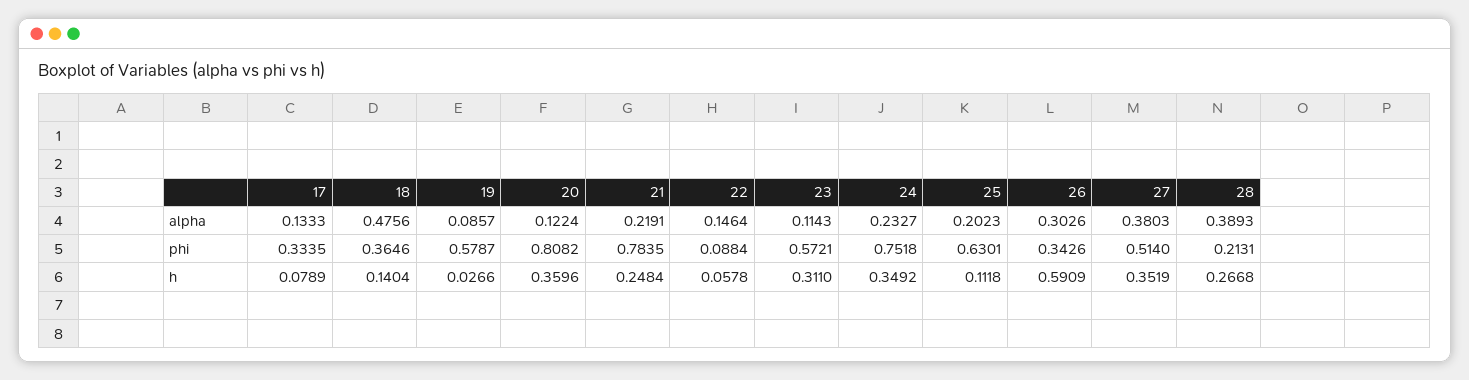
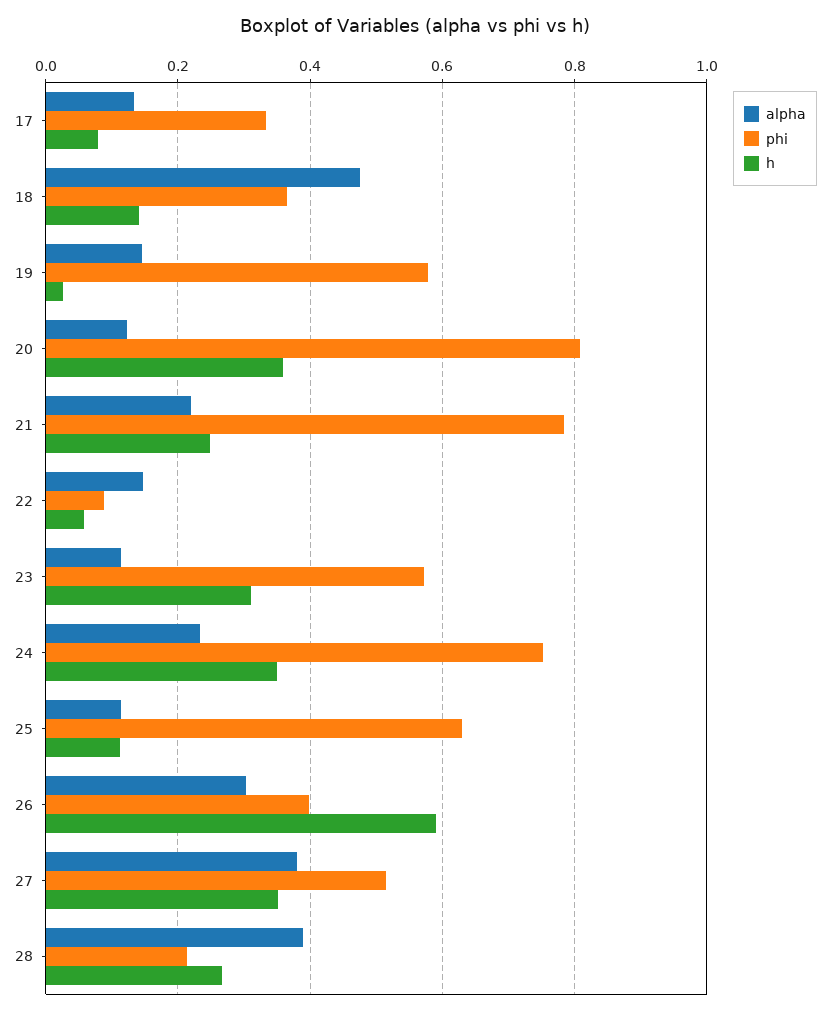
alpha, 19: 0.0857 -> 0.14
alpha, 25: 0.2023 -> 0.12
phi, 26: 0.3426 -> 0.4

